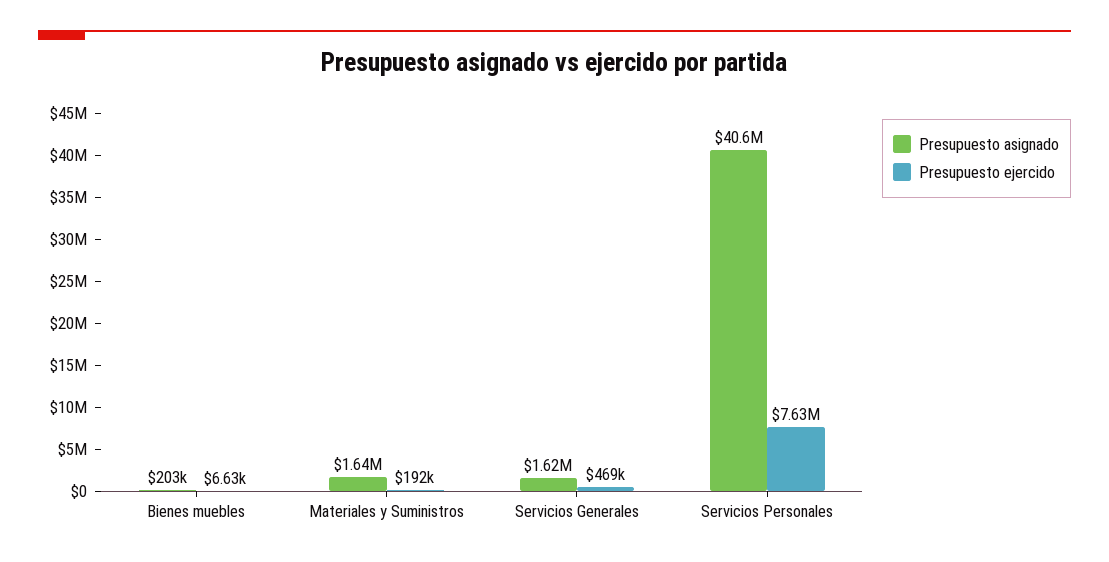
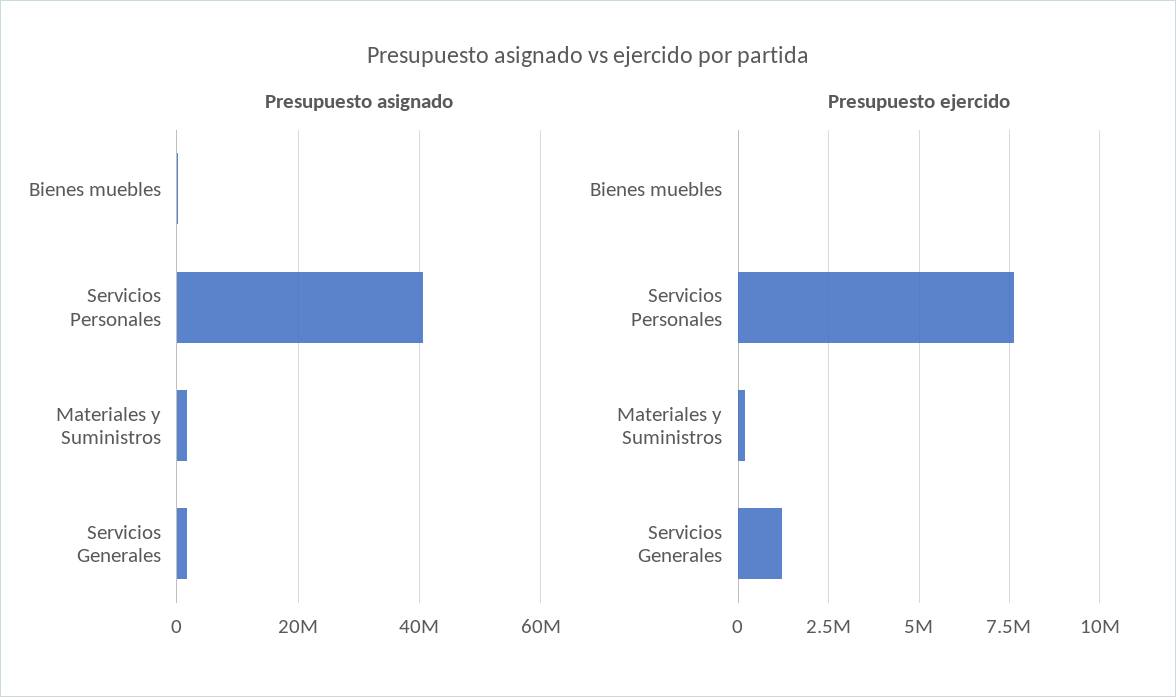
Presupuesto ejercido, Servicios Generales: 469000 -> 1250000

